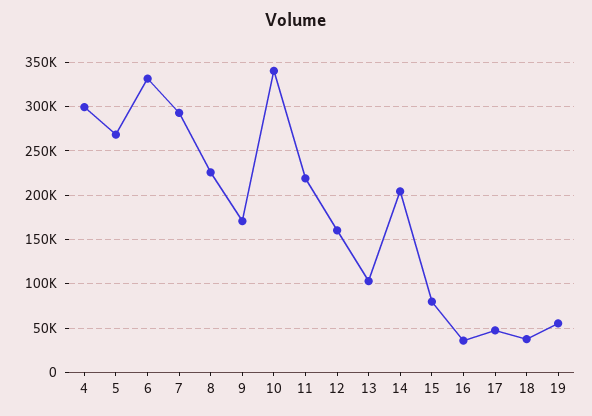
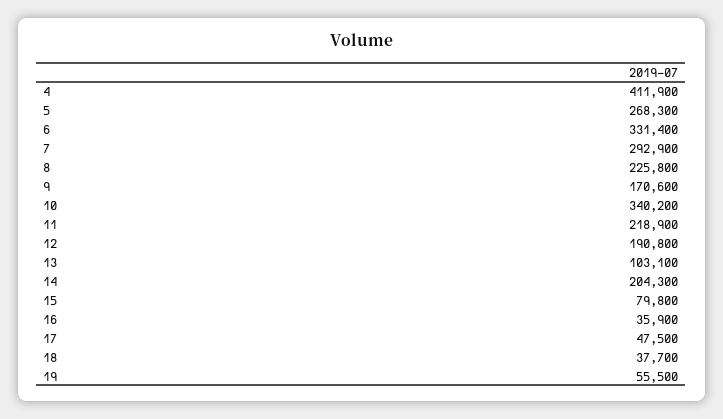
4: 300000 -> 411900
12: 160000 -> 190800

